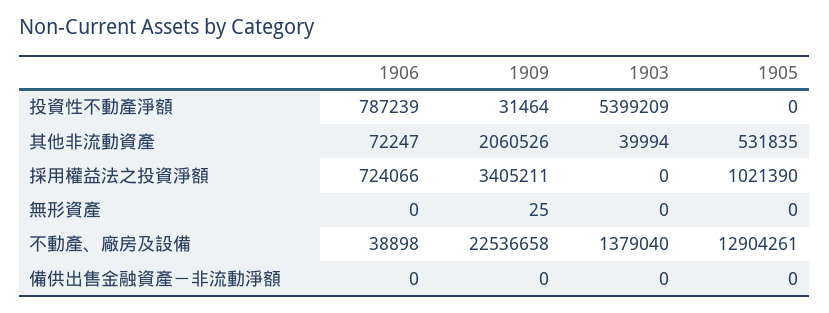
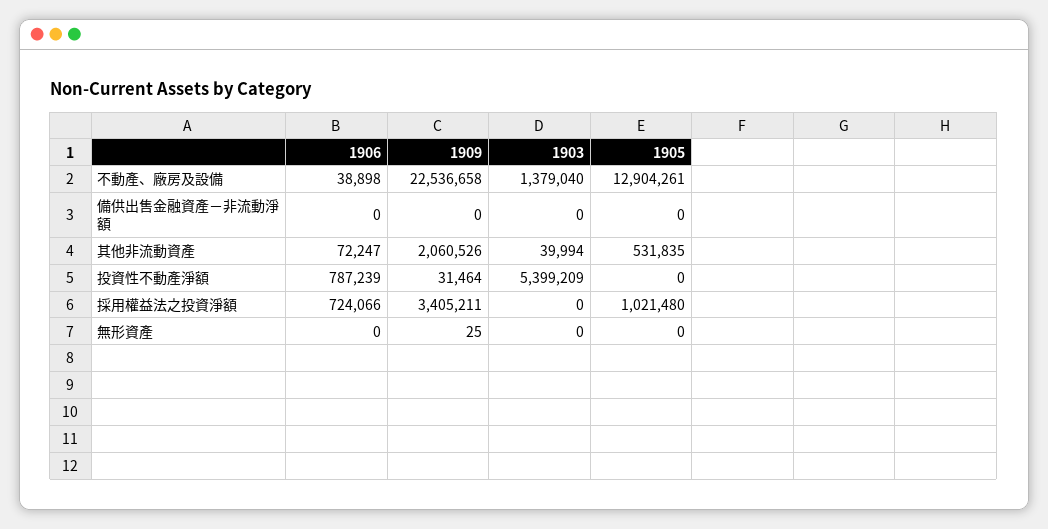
1905, 採用權益法之投資淨額: 1021390 -> 1021480

